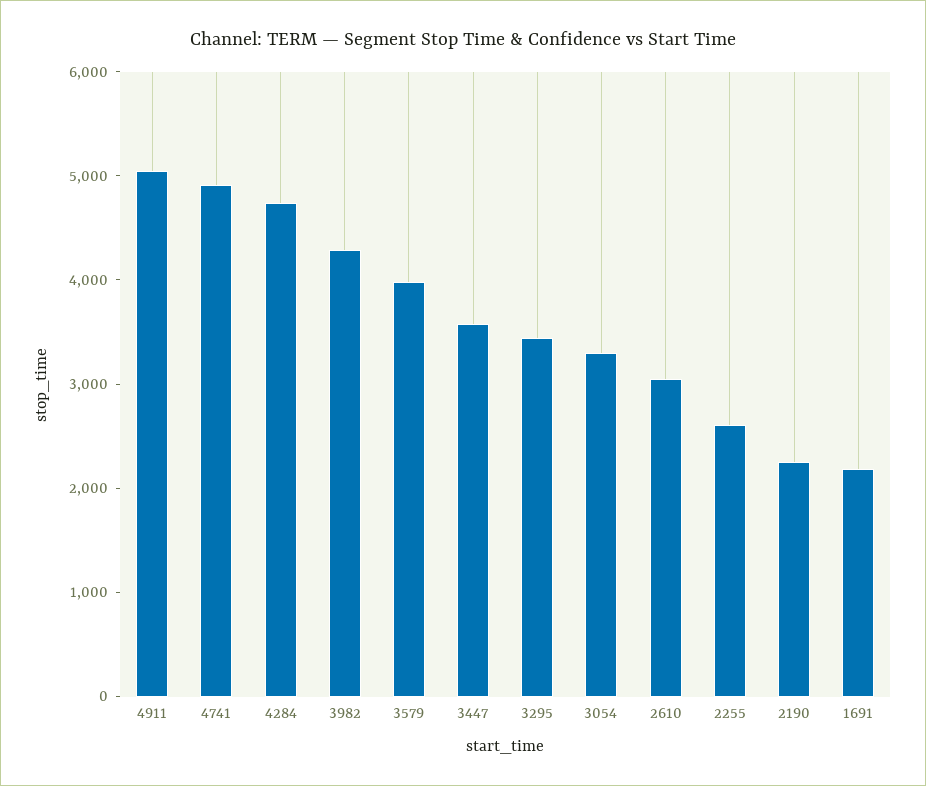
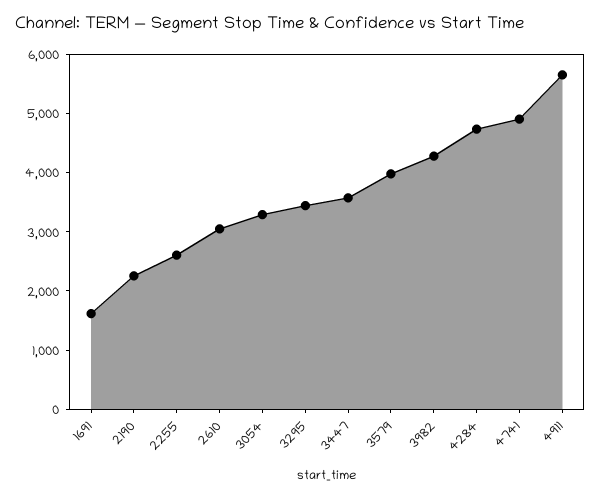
4911: 5000 -> 5600
1691: 2200 -> 1600

